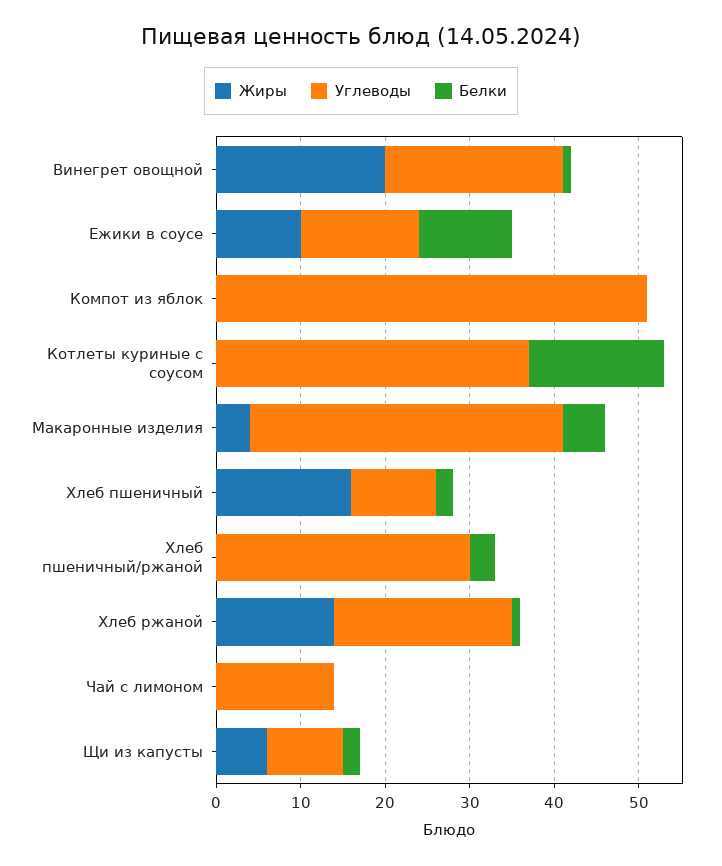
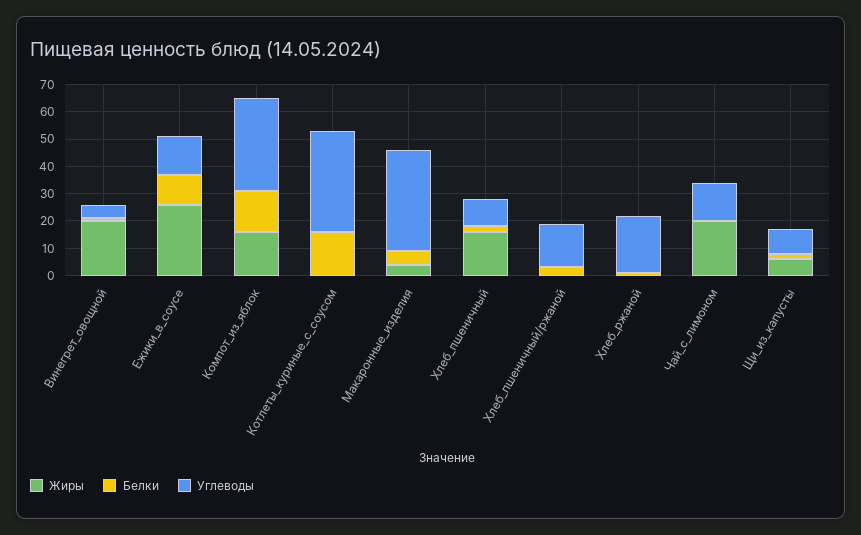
Углеводы, Винегрет овощной: 21 -> 5
Жиры, Ежики в соусе: 10 -> 25
Жиры, Компот из яблок: 0 -> 15
Углеводы, Компот из яблок: 51 -> 35
Белки, Компот из яблок: 0 -> 15
Углеводы, Хлеб пшеничный/ржаной: 30 -> 15
Жиры, Хлеб ржаной: 14 -> 0
Жиры, Чай с лимоном: 0 -> 20

